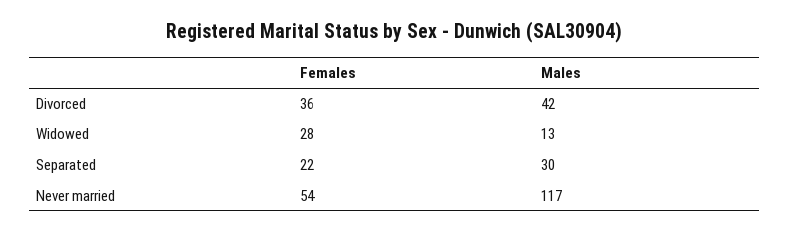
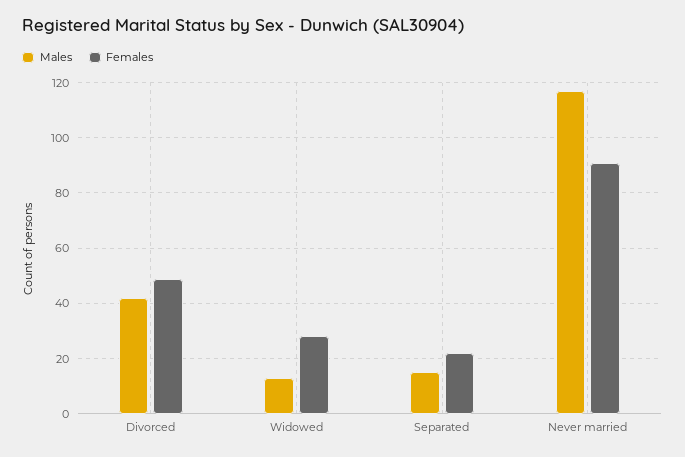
Females, Divorced: 36 -> 50
Males, Separated: 30 -> 15
Females, Never married: 54 -> 90

